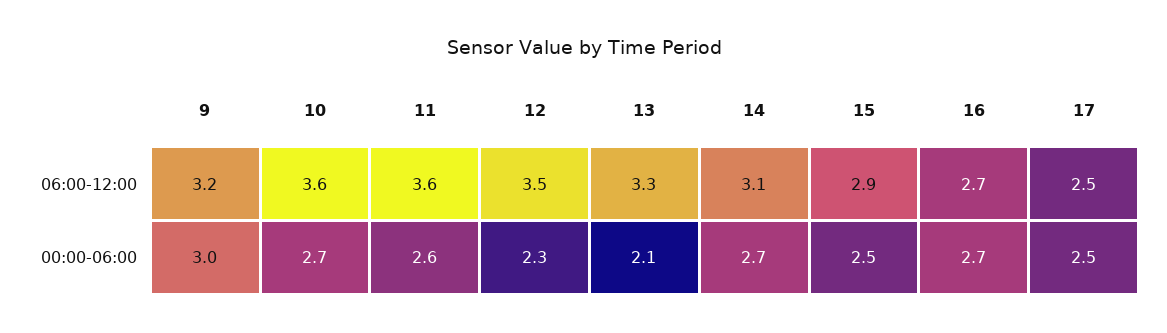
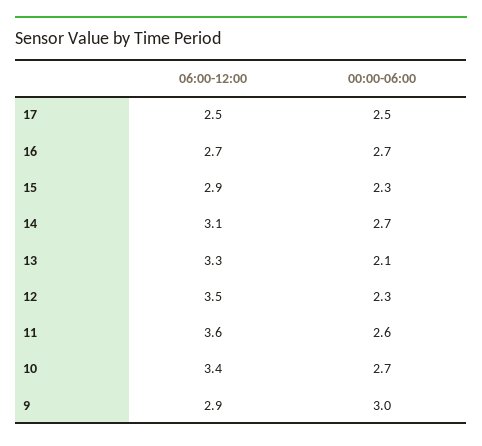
9, 06:00-12:00: 3.2 -> 2.9
10, 06:00-12:00: 3.6 -> 3.4
15, 00:00-06:00: 2.5 -> 2.3

